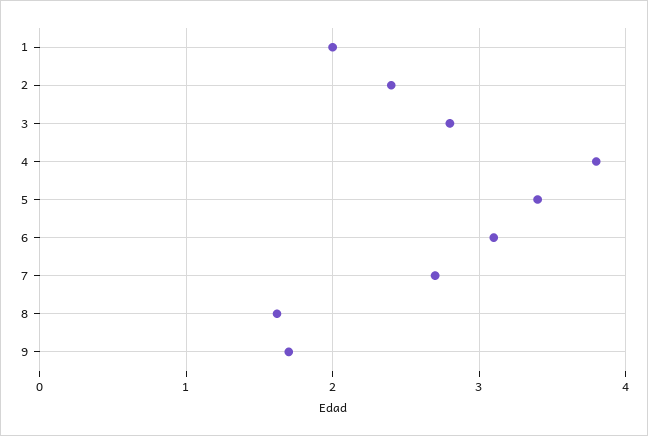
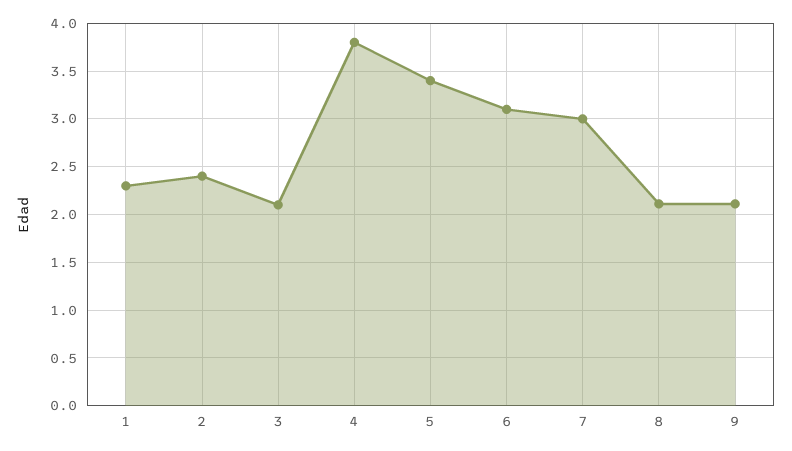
1: 2 -> 2.3
3: 2.8 -> 2.1
7: 2.7 -> 3
8: 1.6 -> 2.1
9: 1.7 -> 2.1

